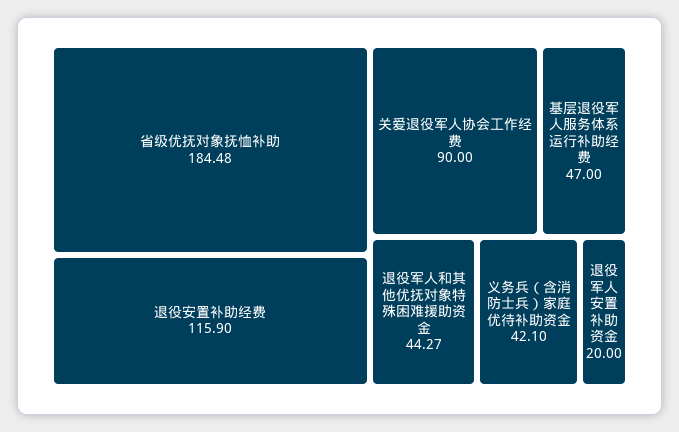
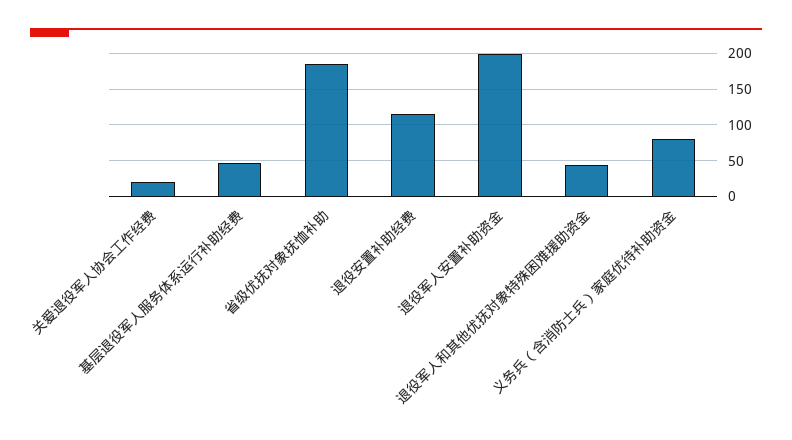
关爱退役军人协会工作经费: 90 -> 20
义务兵（含消防士兵）家庭优待补助资金: 42.1 -> 80
退役军人安置补助资金: 20 -> 200

